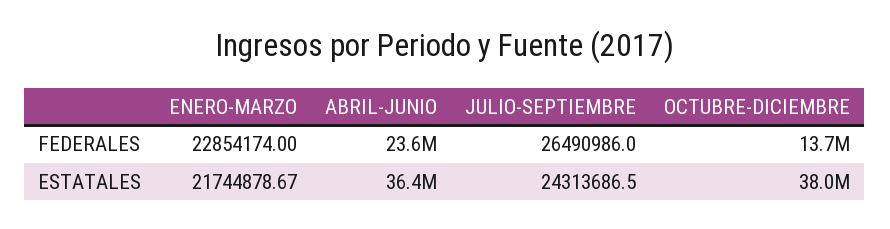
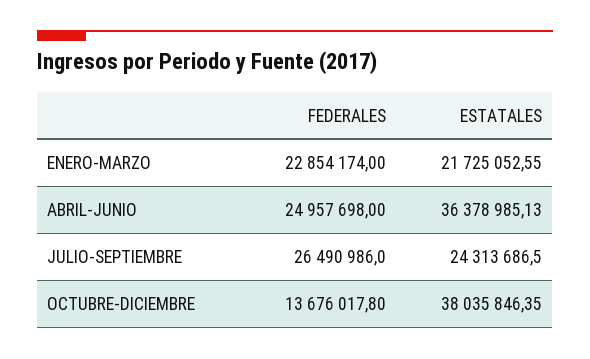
ABRIL-JUNIO, FEDERALES: 23600000 -> 24957698
ENERO-MARZO, ESTATALES: 21744878.67 -> 21725052.55

